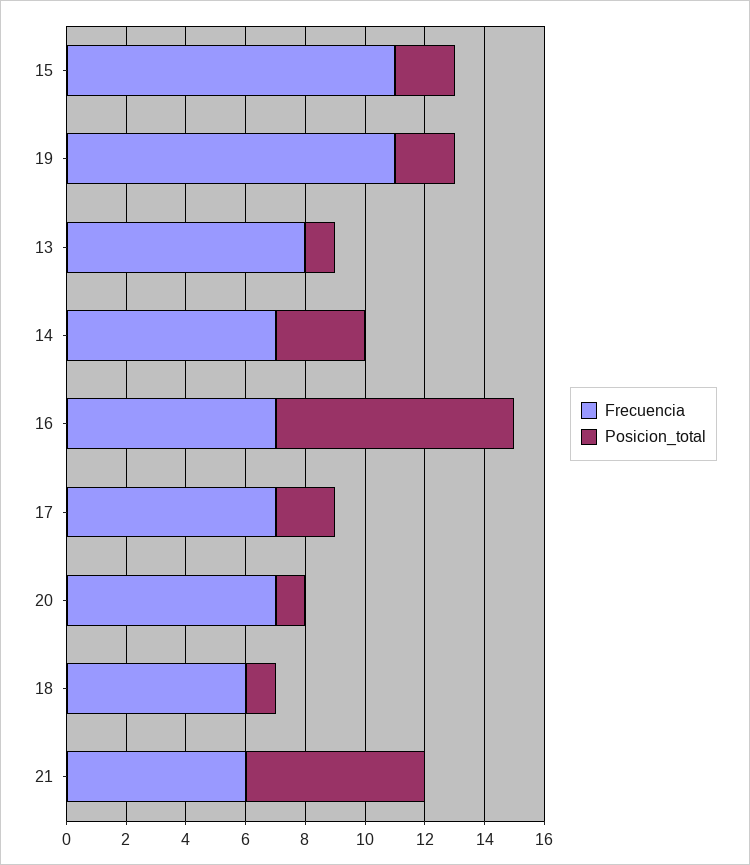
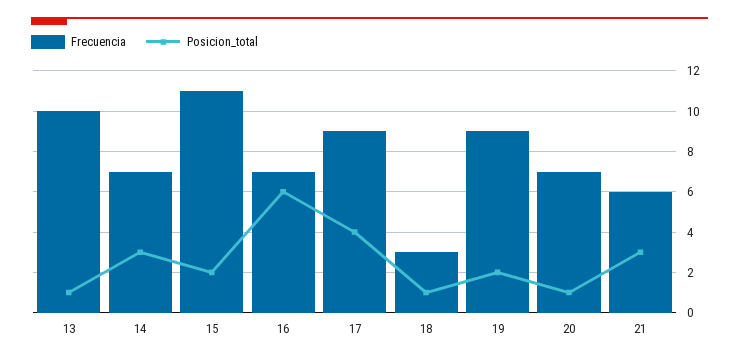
Frecuencia, 19: 11 -> 9
Frecuencia, 13: 8 -> 10
Posicion_total, 16: 8 -> 6
Frecuencia, 17: 7 -> 9
Posicion_total, 17: 2 -> 4
Frecuencia, 18: 6 -> 3
Posicion_total, 21: 6 -> 3

